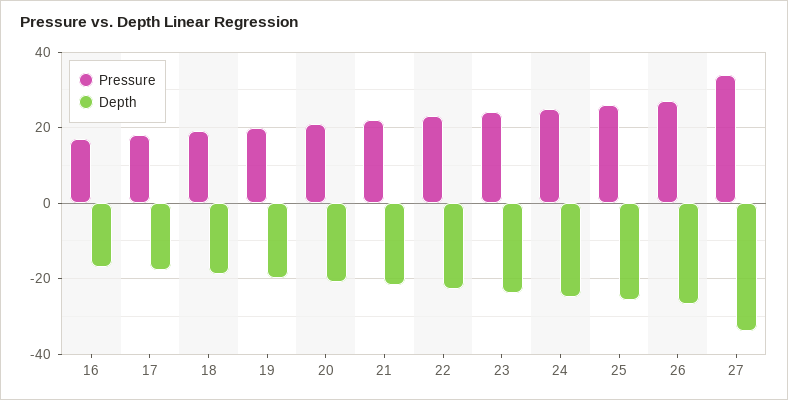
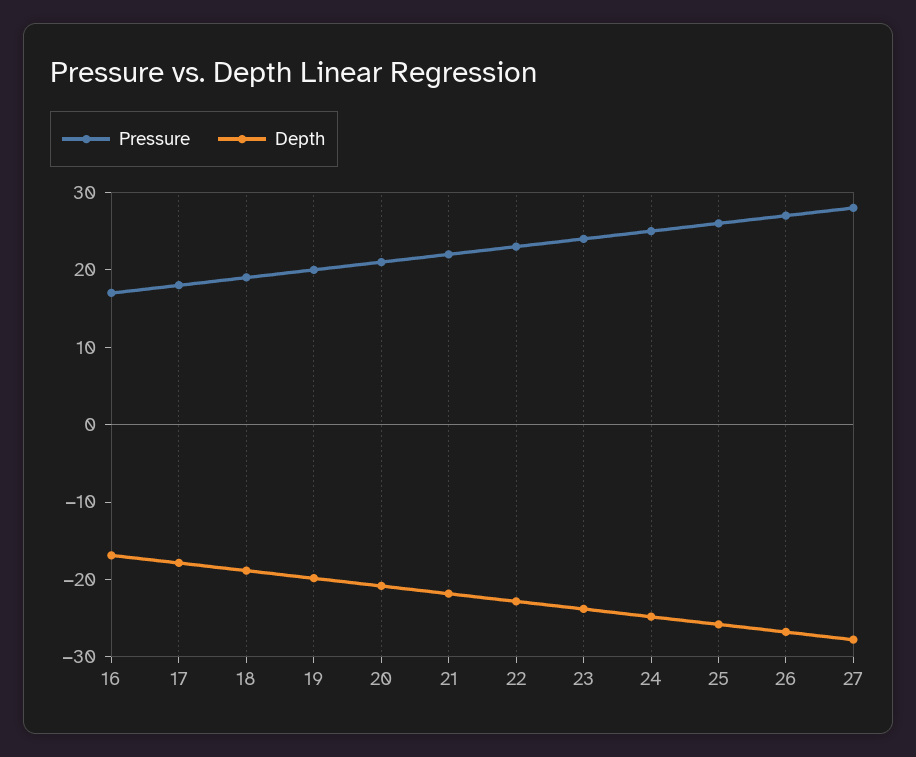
Pressure, 27: 34 -> 28
Depth, 27: -34 -> -28

